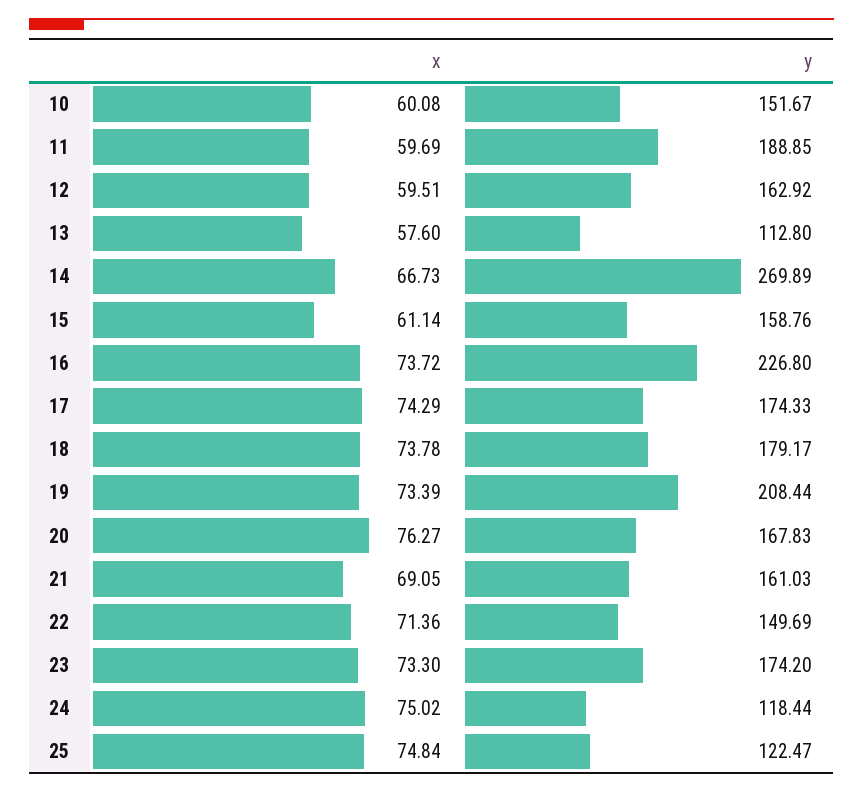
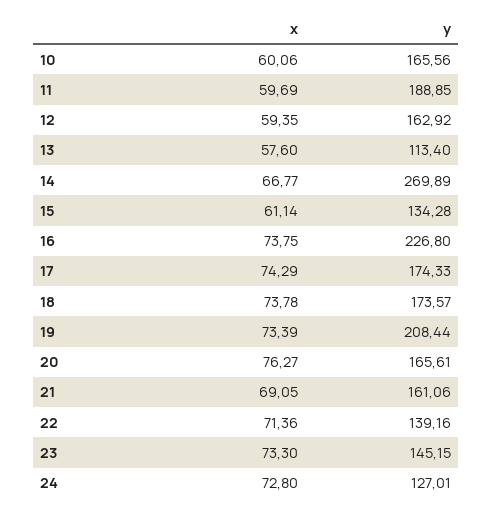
x, 10: 60.08 -> 60.06
y, 10: 151.67 -> 165.56
x, 12: 59.51 -> 59.35
y, 13: 112.8 -> 113.4
x, 14: 66.73 -> 66.77
y, 15: 158.76 -> 134.28
x, 16: 73.72 -> 73.75
y, 18: 179.17 -> 173.57
y, 20: 167.83 -> 165.61
y, 21: 161.03 -> 161.06
y, 22: 149.69 -> 139.16
y, 23: 174.2 -> 145.15
x, 24: 75.02 -> 72.8
y, 24: 118.44 -> 127.01
x, 25: 74.84 -> none
y, 25: 122.47 -> none

